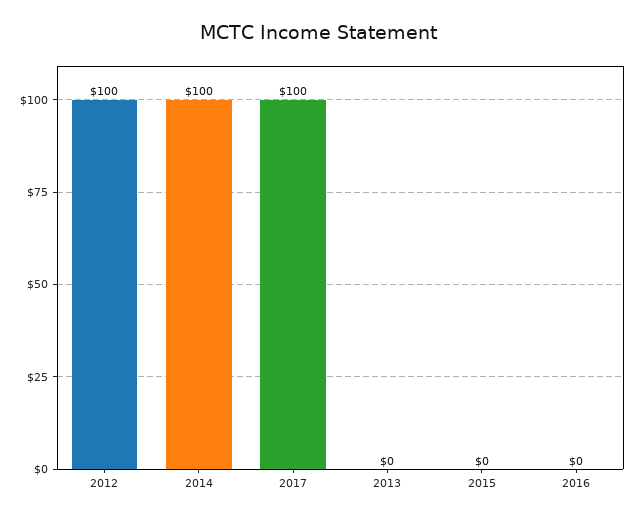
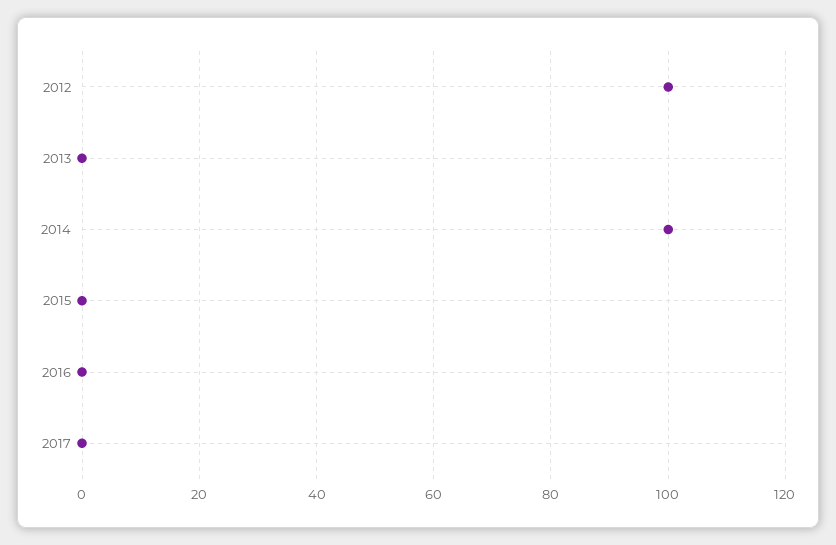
2017: 100 -> 0

